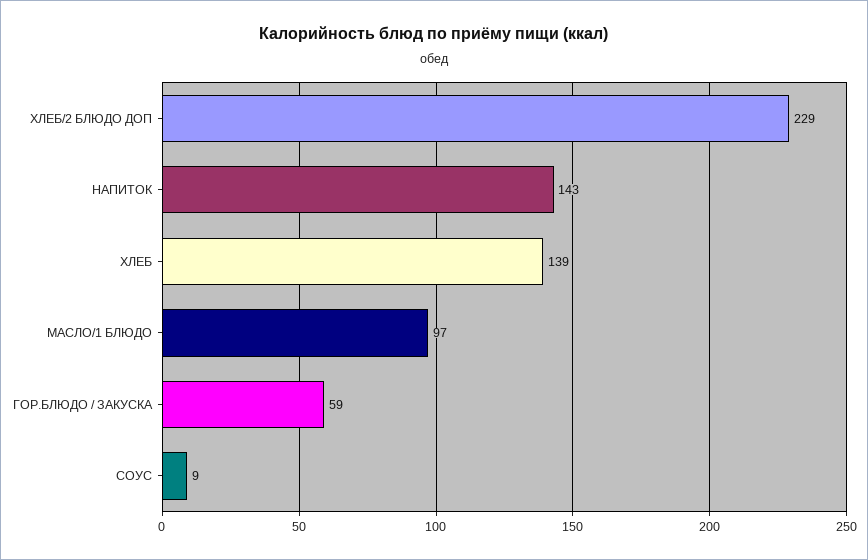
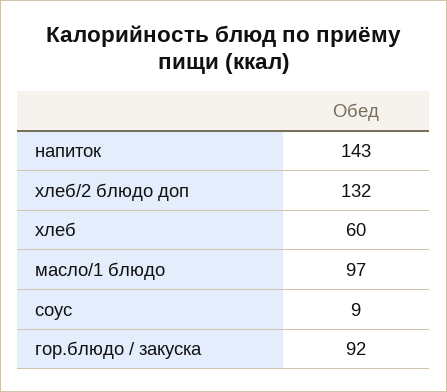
ХЛЕБ/2 БЛЮДО ДОП: 229 -> 132
ХЛЕБ: 139 -> 60
ГОР.БЛЮДО / ЗАКУСКА: 59 -> 92

